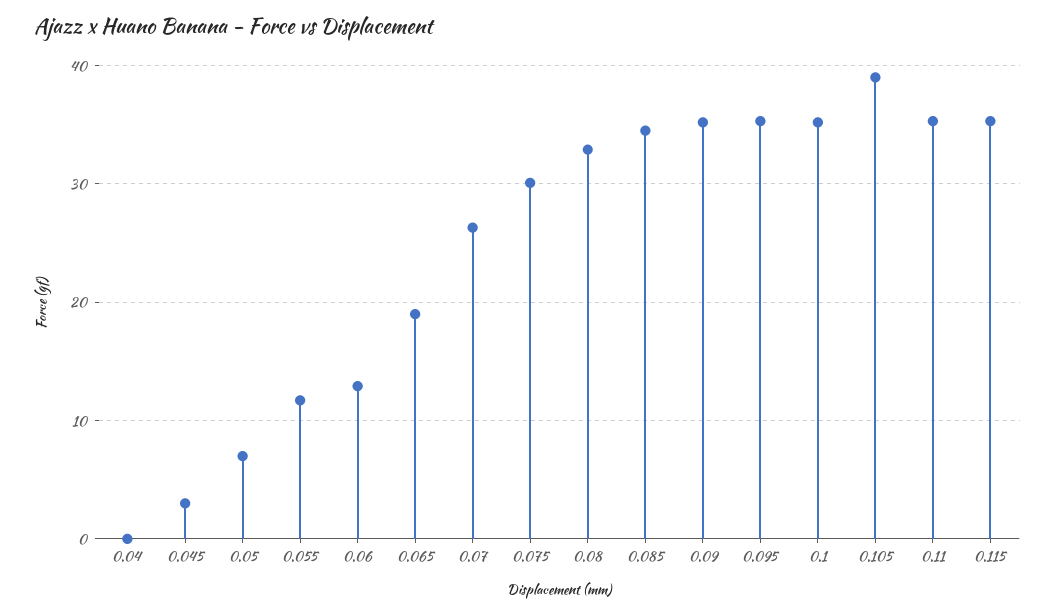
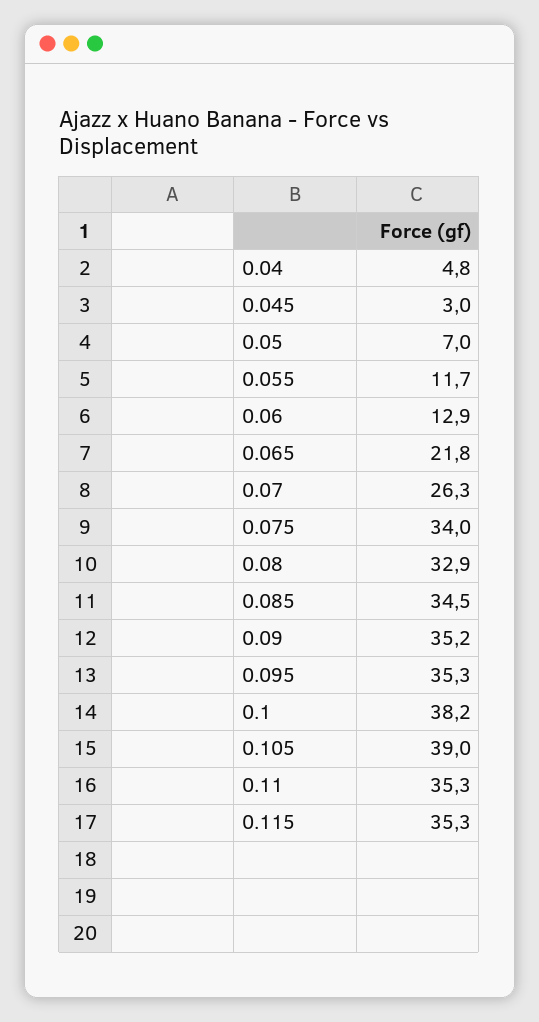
0.04: 0 -> 4.8
0.065: 19 -> 21.8
0.075: 30 -> 34
0.1: 35 -> 38.2

